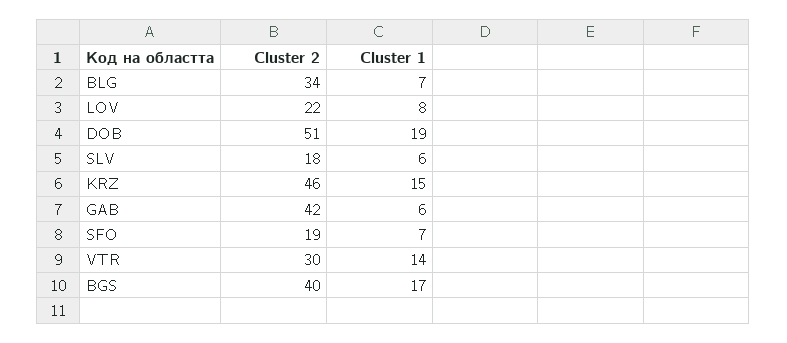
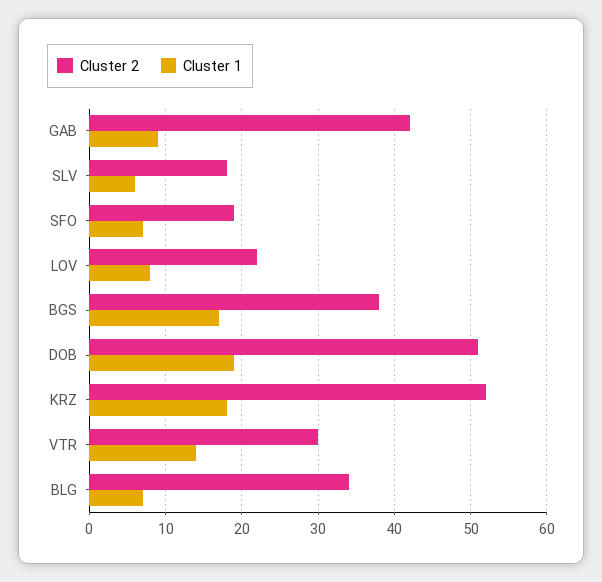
Cluster 2, KRZ: 46 -> 52
Cluster 1, KRZ: 15 -> 18
Cluster 1, GAB: 6 -> 9
Cluster 2, BGS: 40 -> 38

